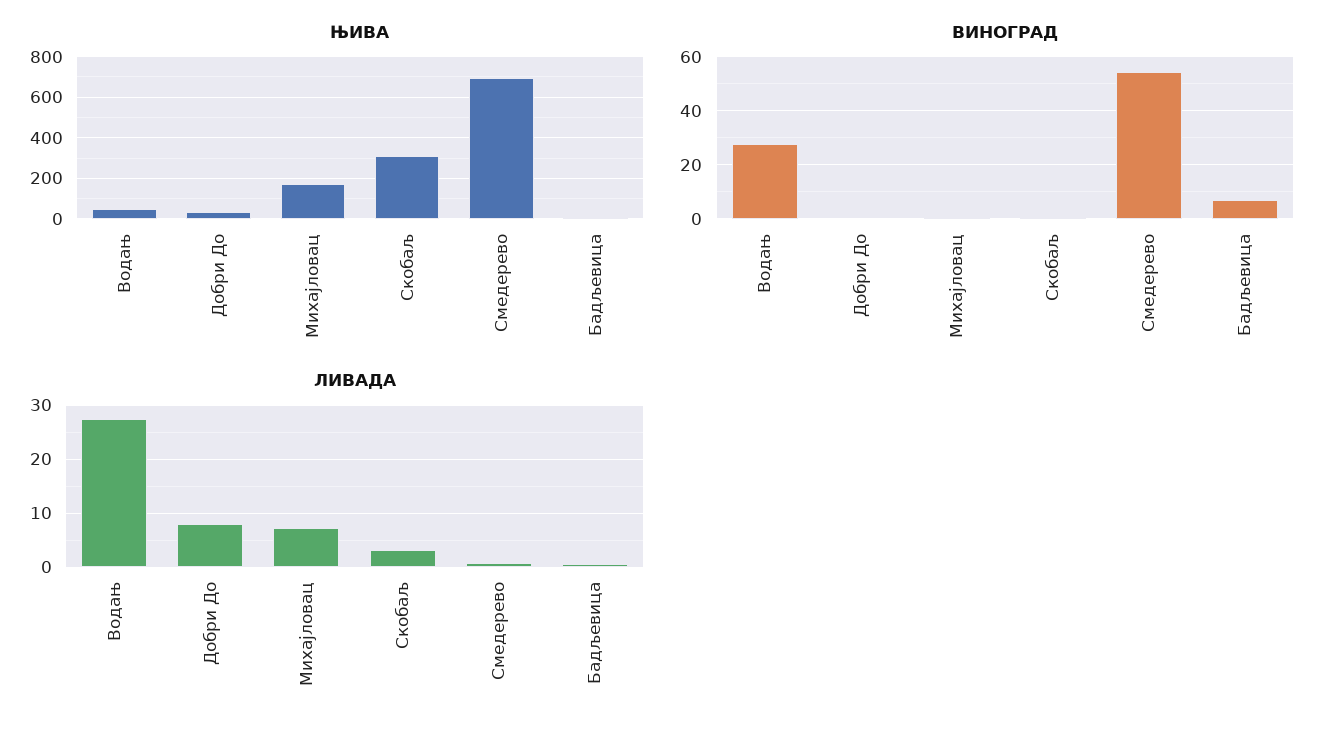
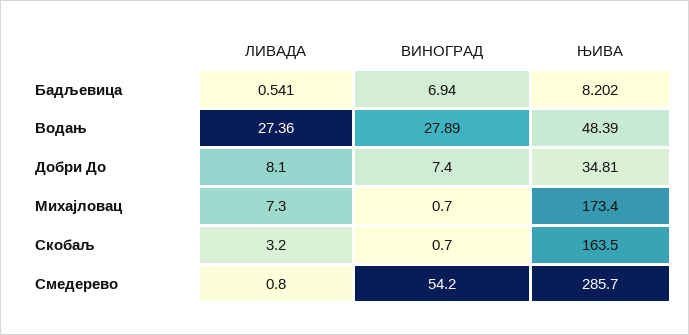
ЊИВА, Скобаљ: 300 -> 163.5
ЊИВА, Смедерево: 700 -> 285.7
ВИНОГРАД, Добри До: 0 -> 7.4

